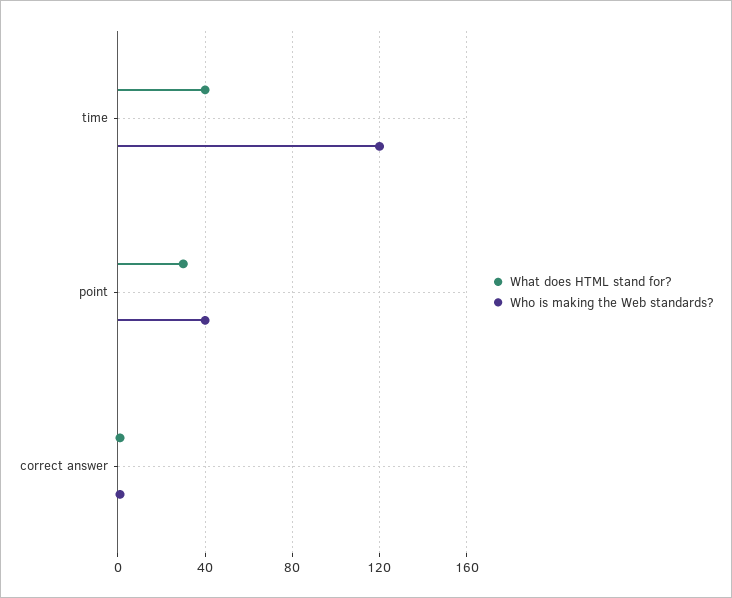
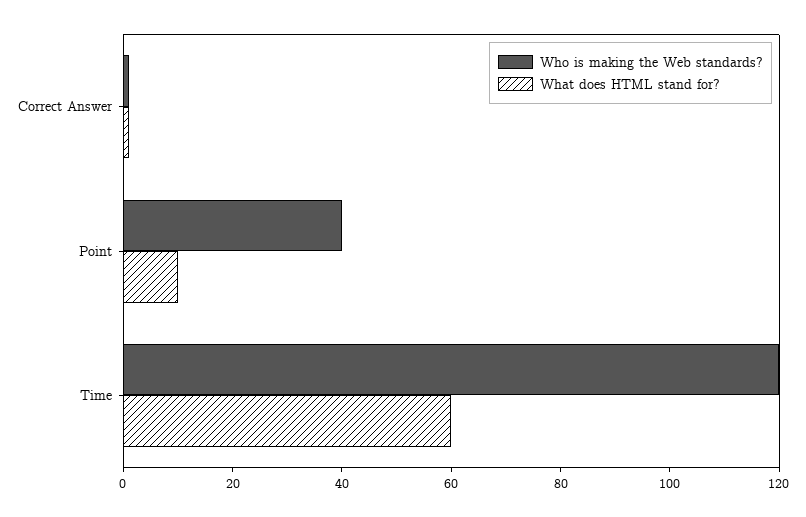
What does HTML stand for?, time: 40 -> 60
What does HTML stand for?, point: 30 -> 10

